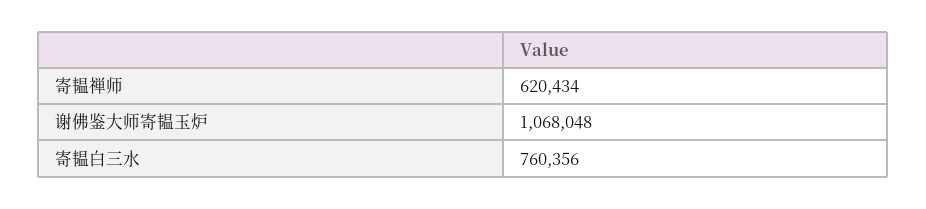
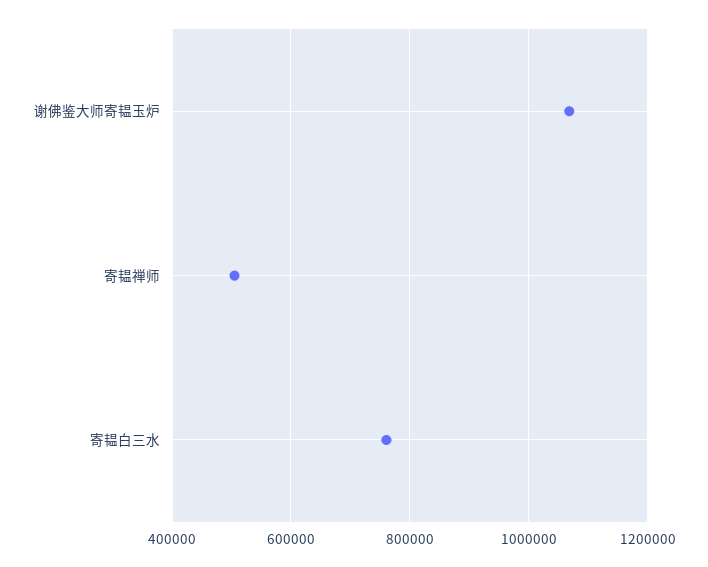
寄韫禅师: 620434 -> 500000

